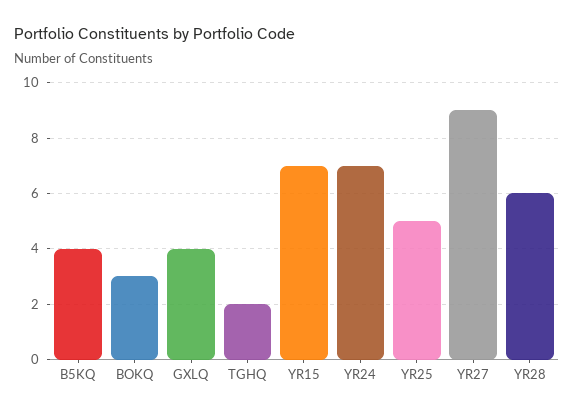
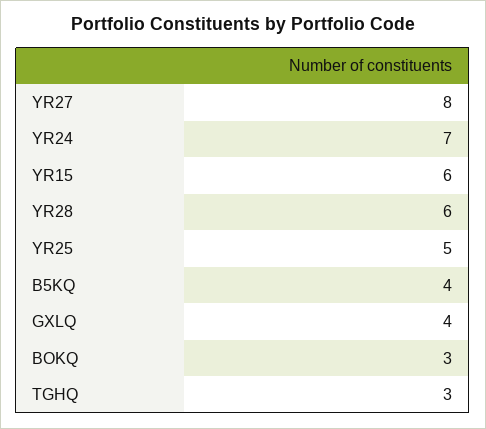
TGHQ: 2 -> 3
YR15: 7 -> 6
YR27: 9 -> 8

